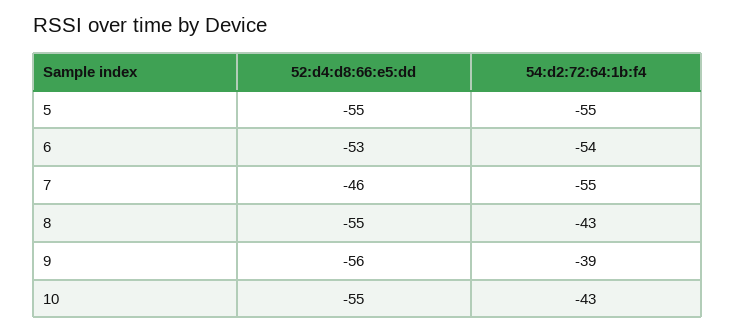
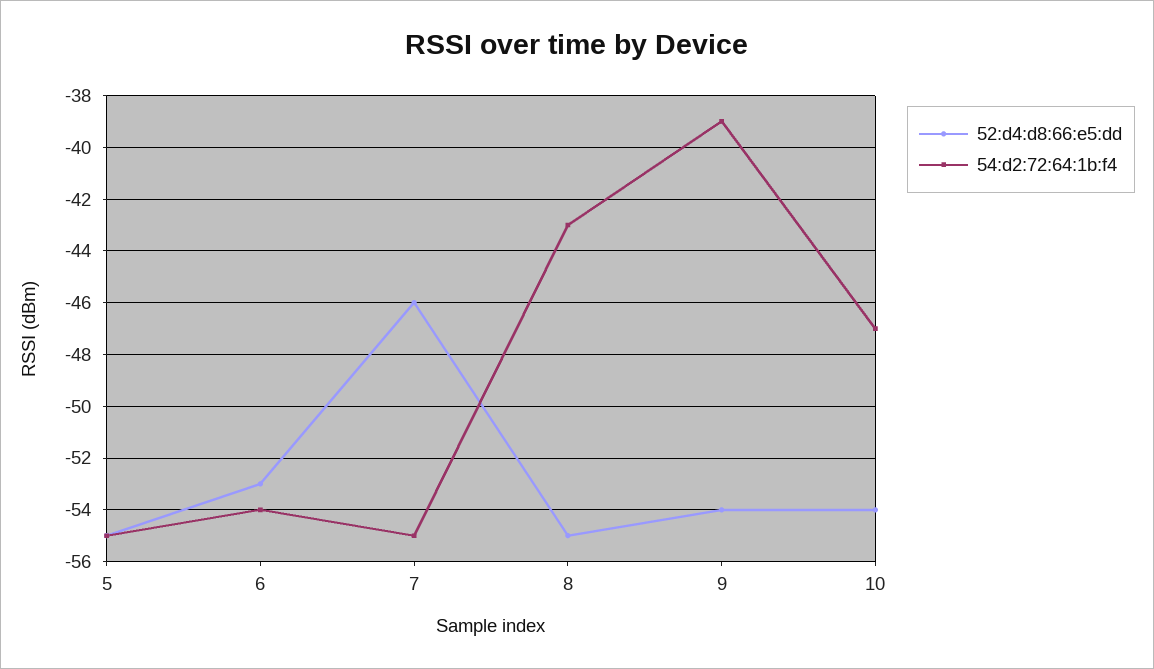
52:d4:d8:66:e5:dd, 9: -56 -> -54
52:d4:d8:66:e5:dd, 10: -55 -> -54
54:d2:72:64:1b:f4, 10: -43 -> -47

